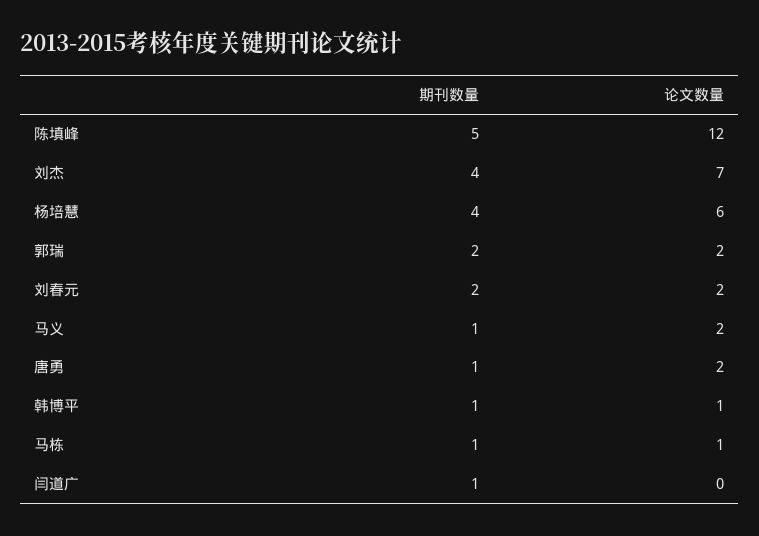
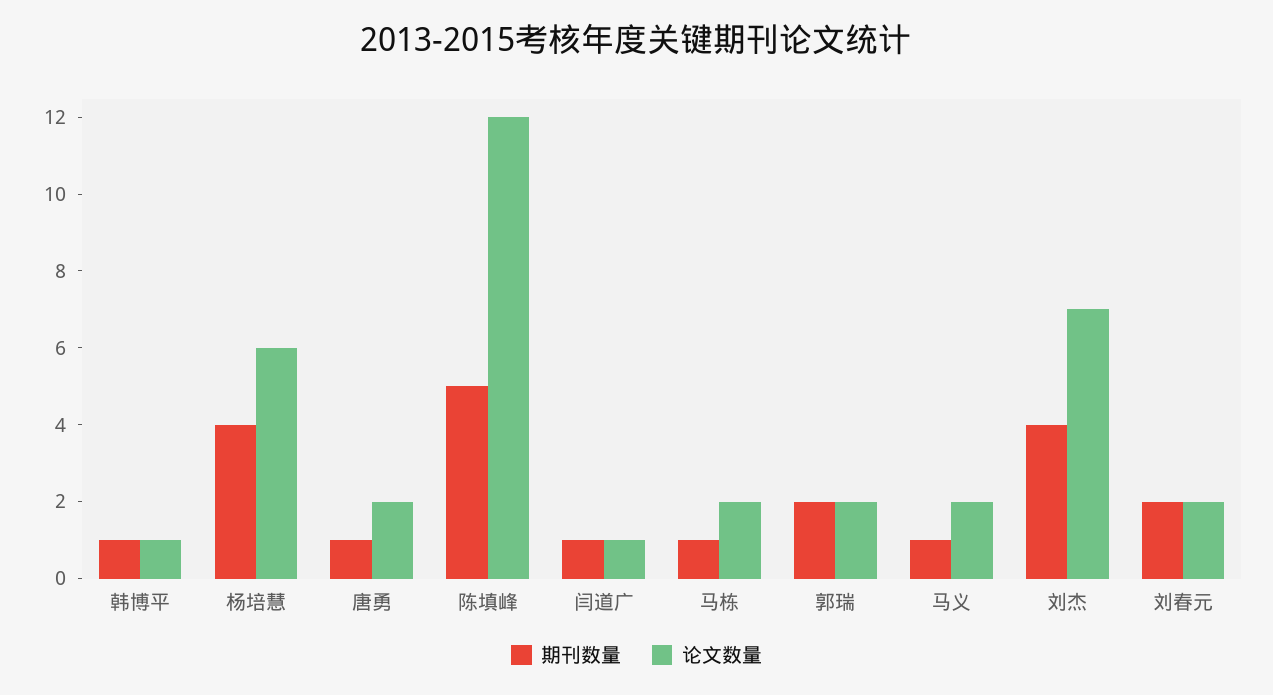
论文数量, 马栋: 1 -> 2
论文数量, 闫道广: 0 -> 1

